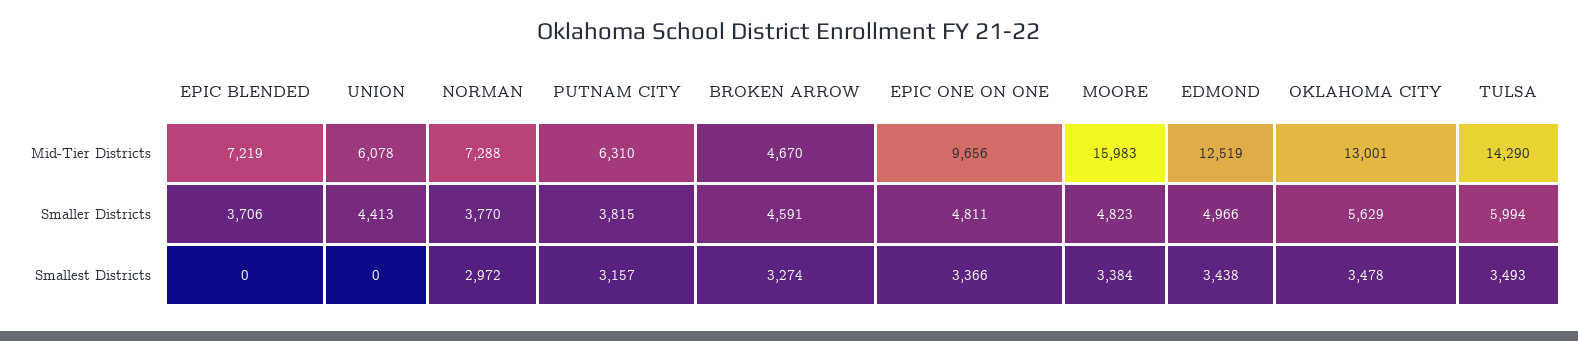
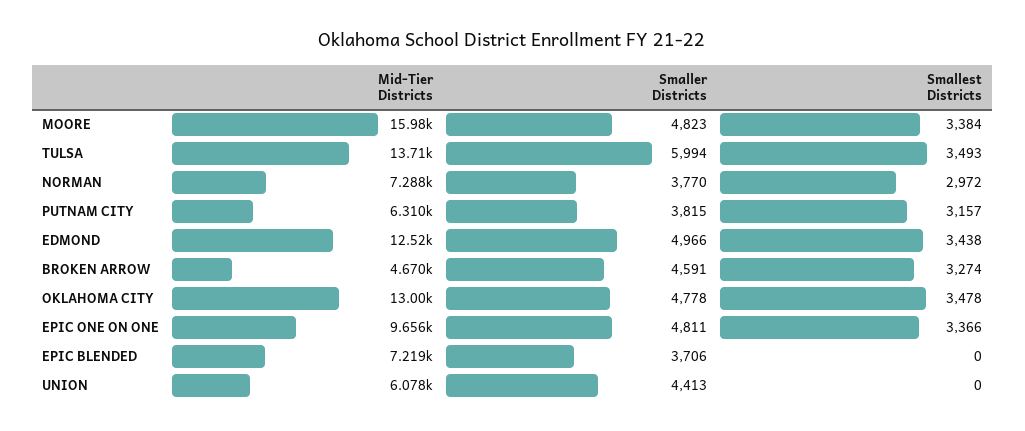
TULSA, Mid-Tier Districts: 14290 -> 13710
OKLAHOMA CITY, Smaller Districts: 5629 -> 4778

